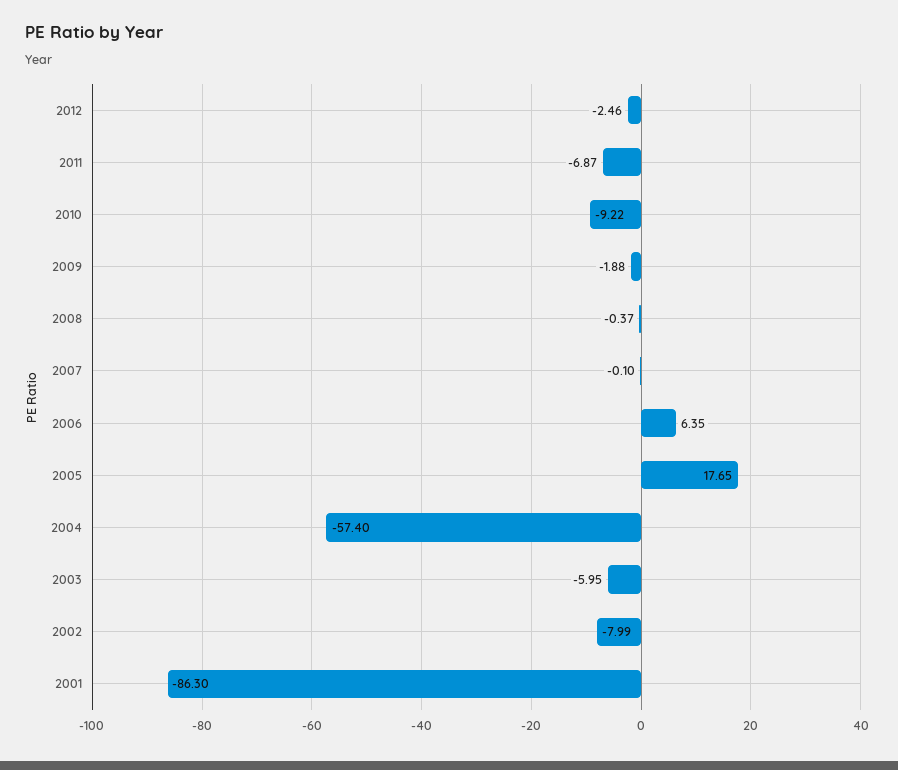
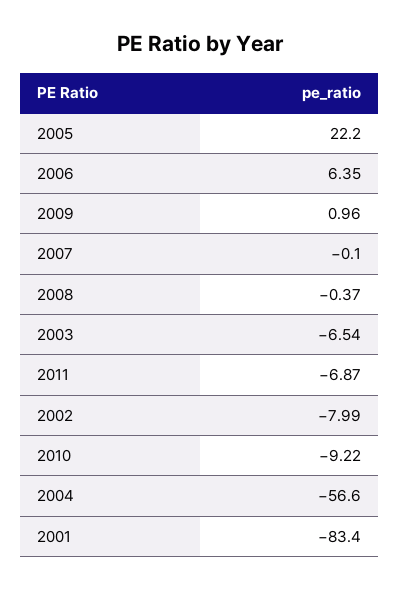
2012: -2.46 -> none
2009: -1.88 -> 0.96
2005: 17.65 -> 22.2
2004: -57.4 -> -56.6
2003: -5.95 -> -6.54
2001: -86.3 -> -83.4

